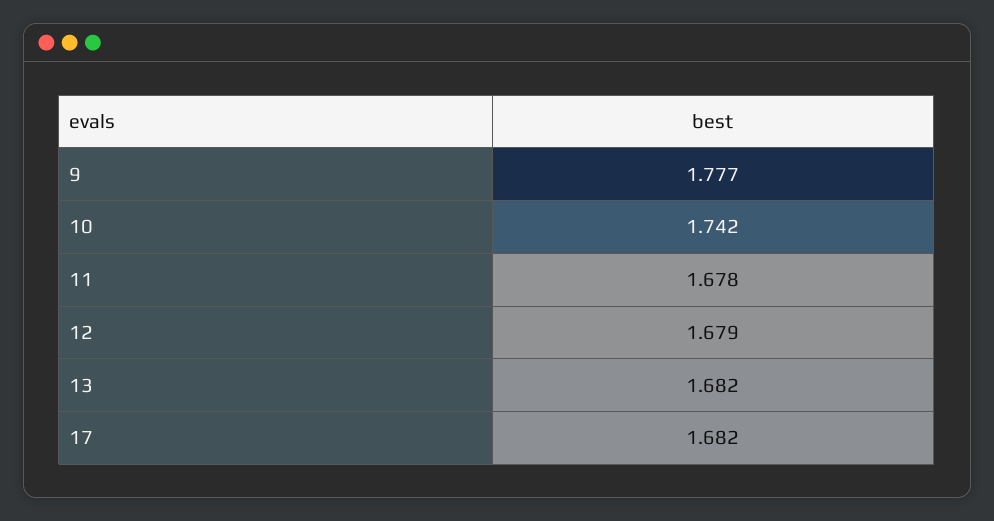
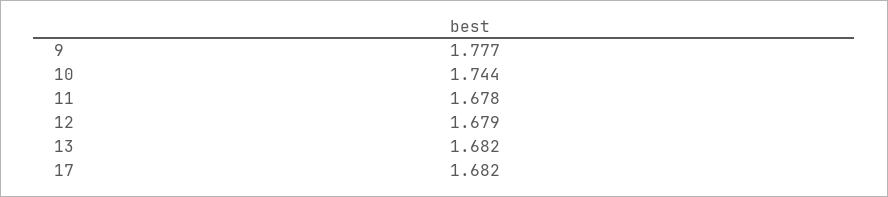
10: 1.742 -> 1.744

